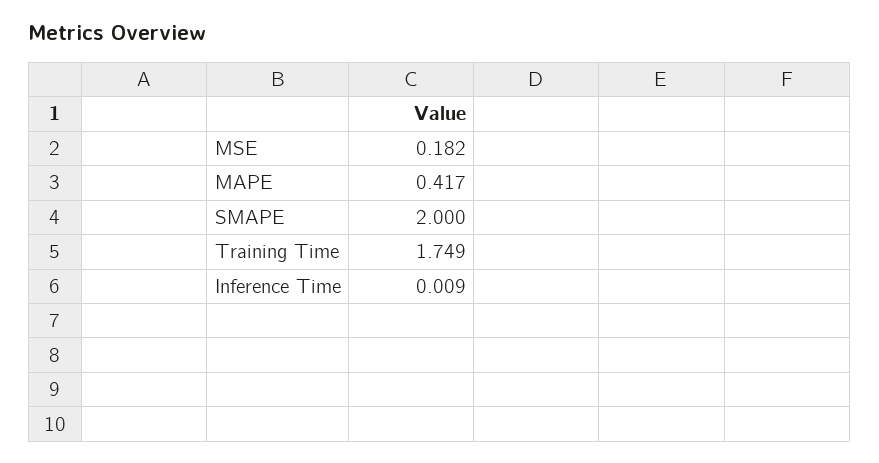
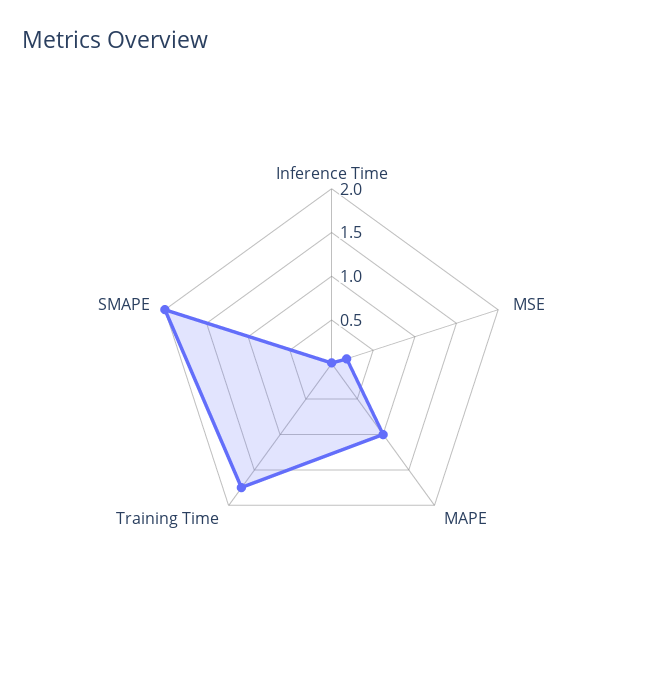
MAPE: 0.417 -> 1

